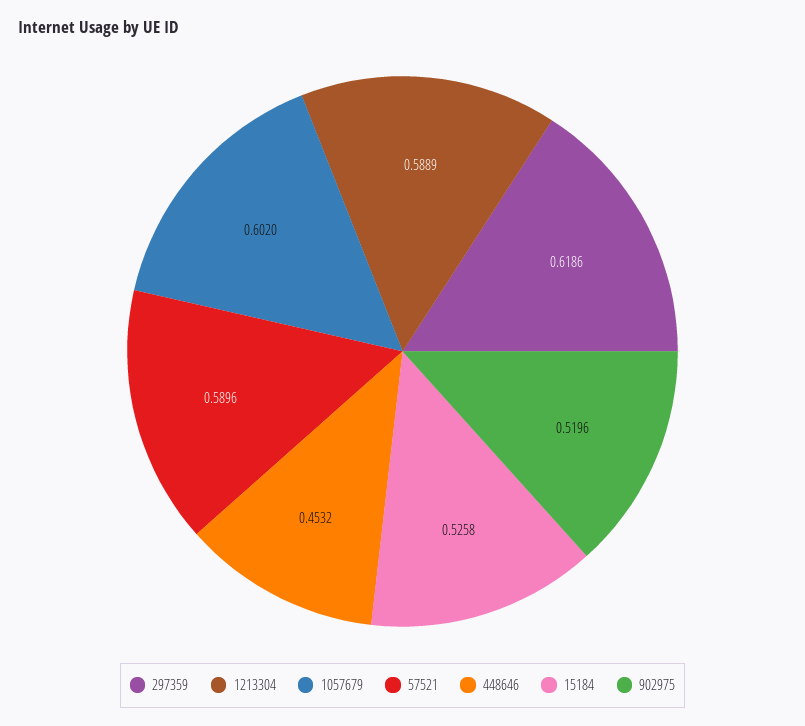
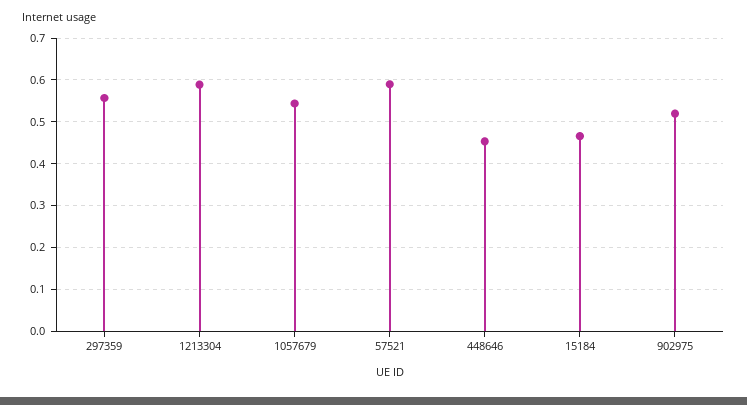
297359: 0.6186 -> 0.56
1057679: 0.602 -> 0.54
15184: 0.5258 -> 0.46

